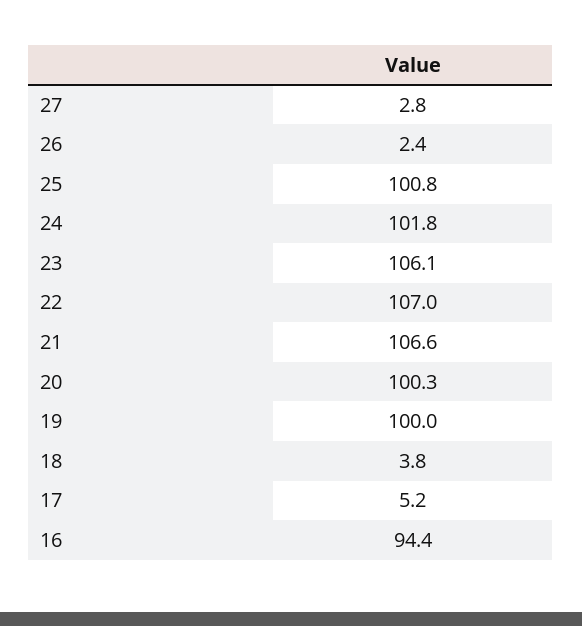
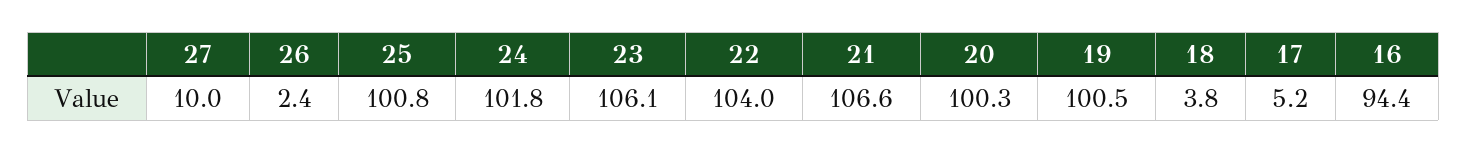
27: 2.8 -> 10
22: 107 -> 104
19: 100 -> 100.5

